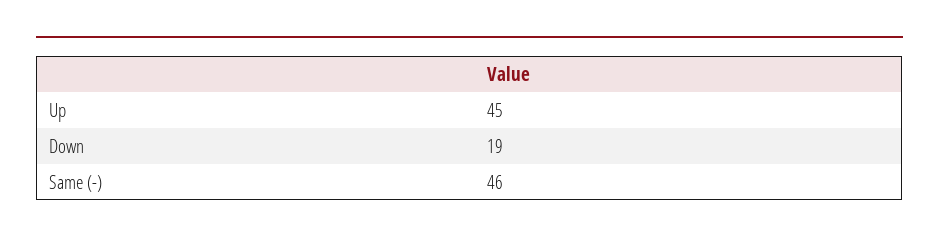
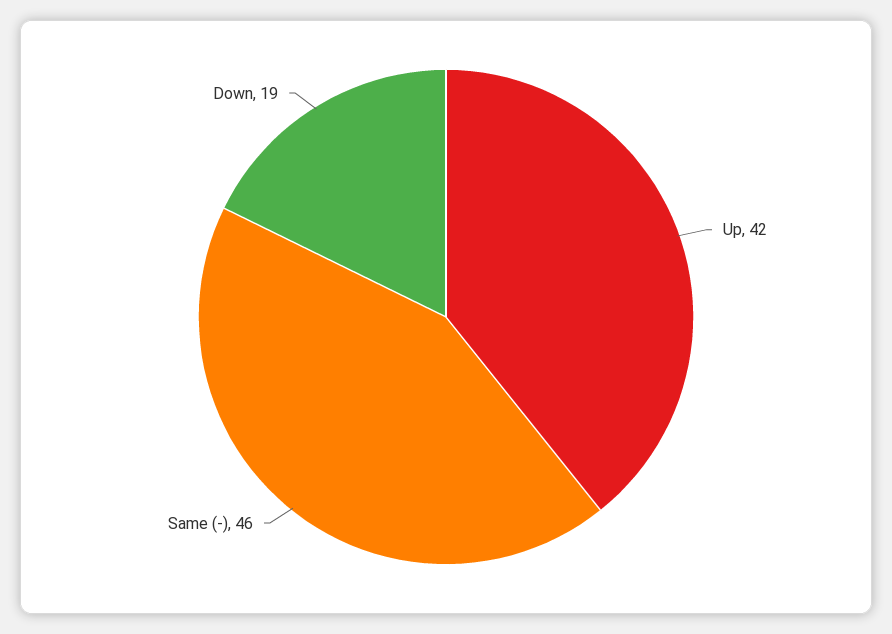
Up: 45 -> 42

